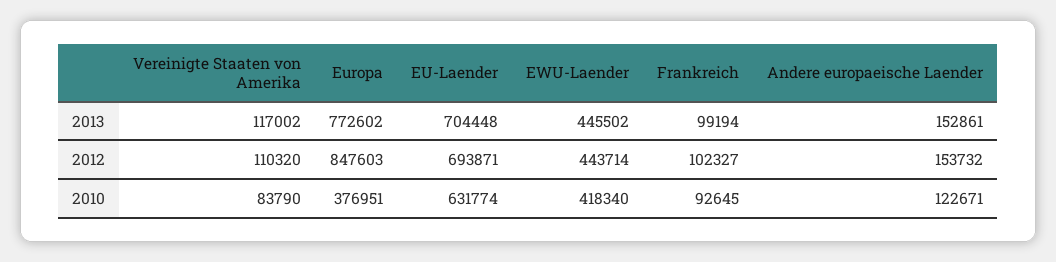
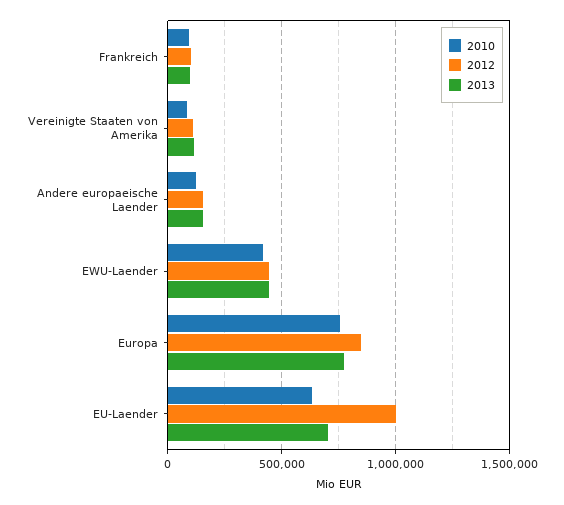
2012, EU-Laender: 693871 -> 1000000
2010, Europa: 376951 -> 750000

